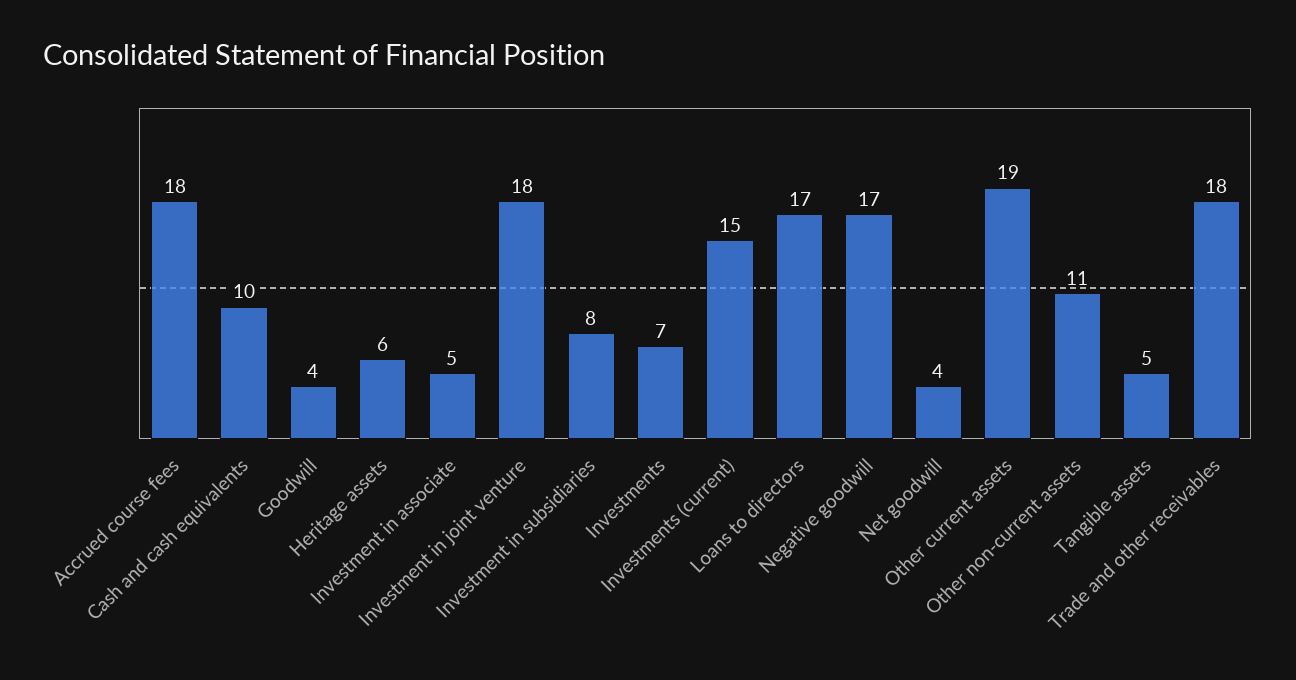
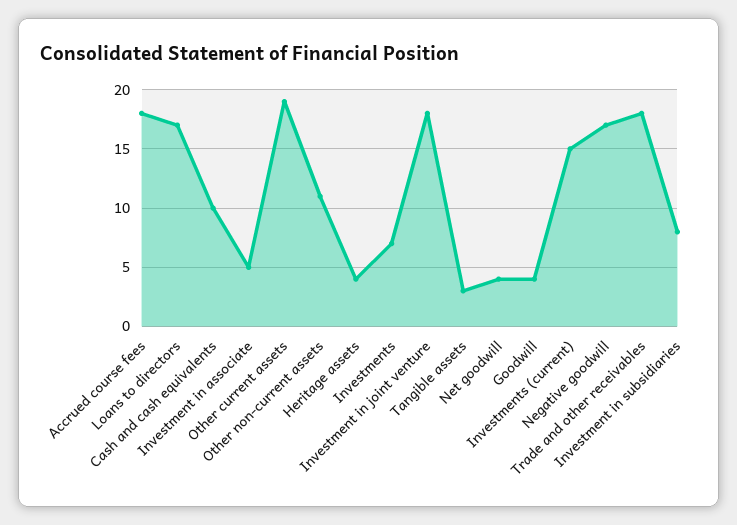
Heritage assets: 6 -> 4
Tangible assets: 5 -> 3

